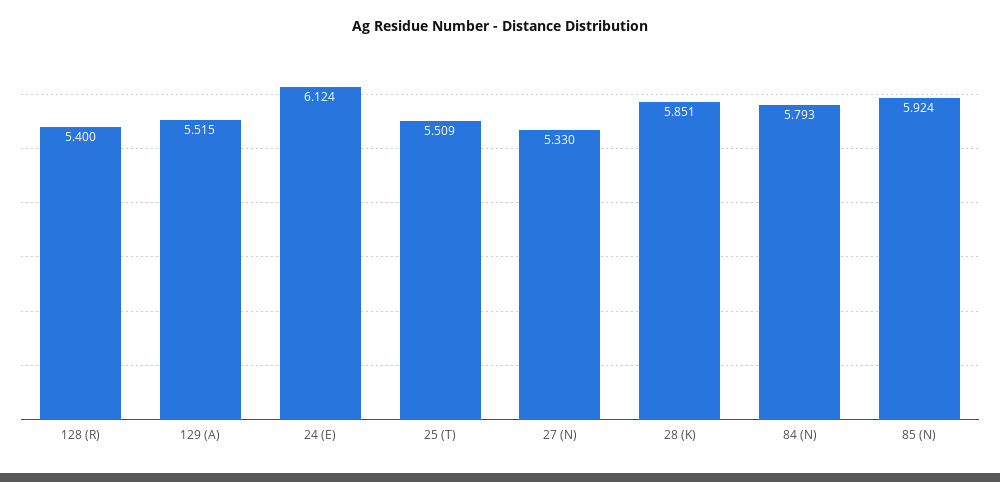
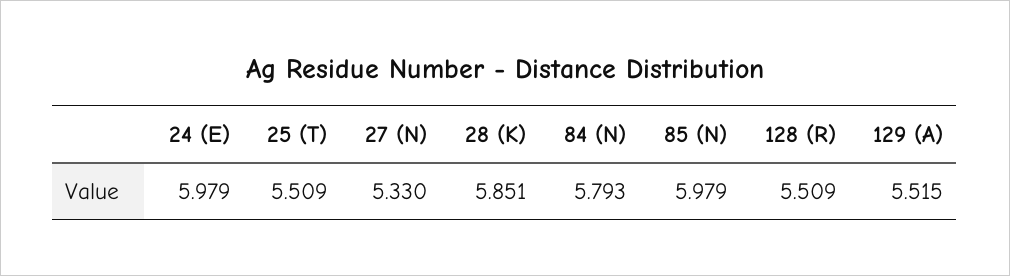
128 (R): 5.4 -> 5.509
24 (E): 6.124 -> 5.979
85 (N): 5.924 -> 5.979

